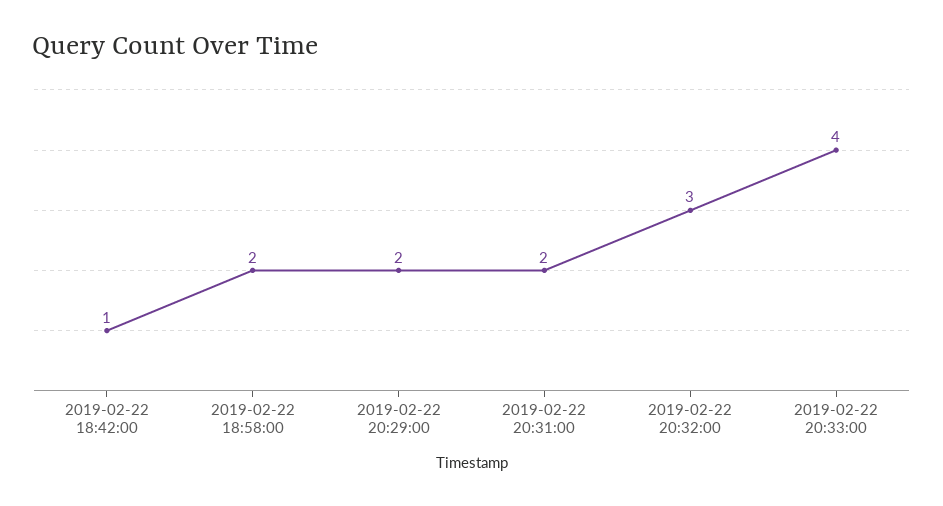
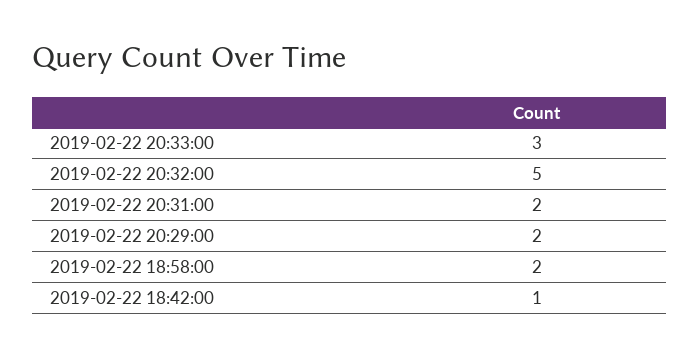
2019-02-22 20:32:00: 3 -> 5
2019-02-22 20:33:00: 4 -> 3

